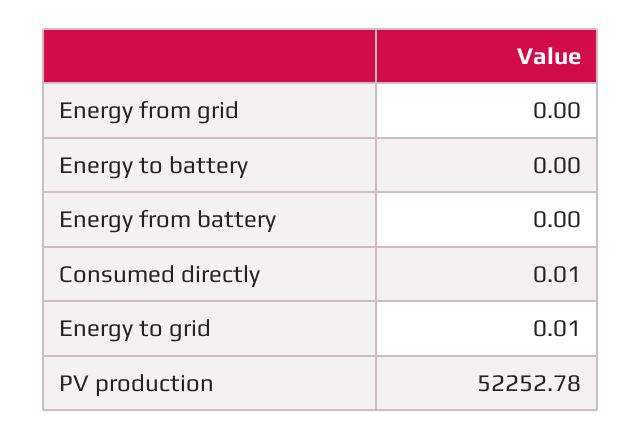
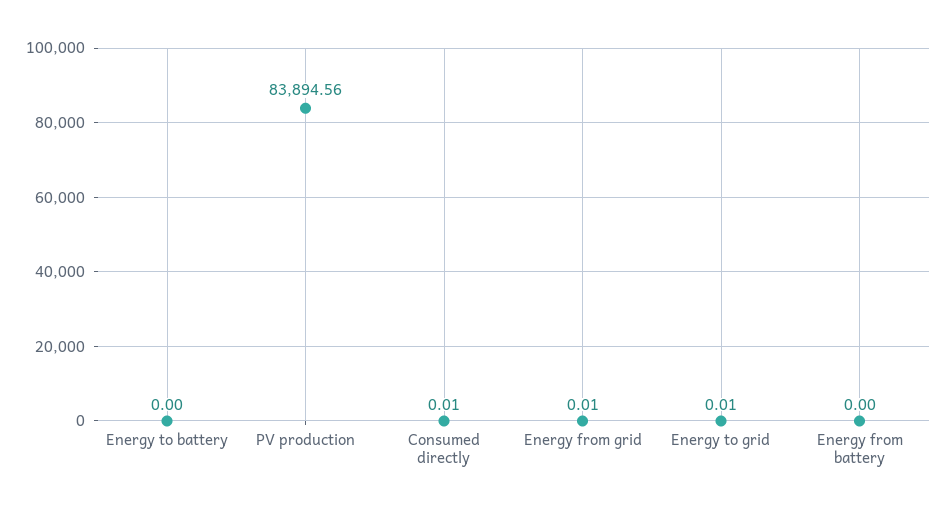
Energy from grid: 0 -> 0.01
PV production: 52252.78 -> 83894.56

